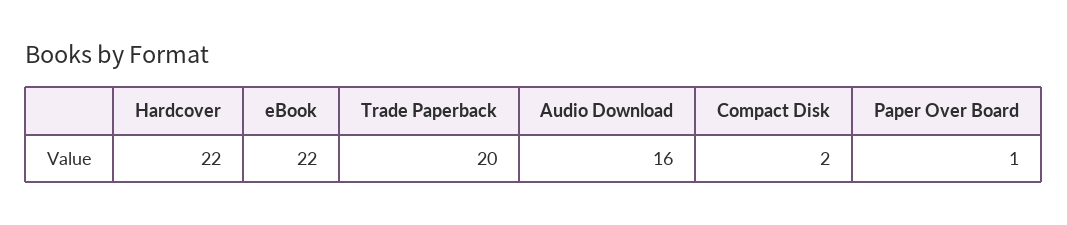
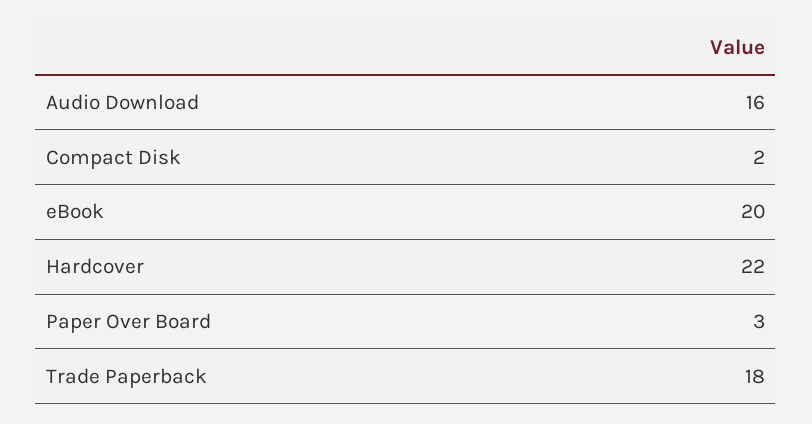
eBook: 22 -> 20
Trade Paperback: 20 -> 18
Paper Over Board: 1 -> 3

